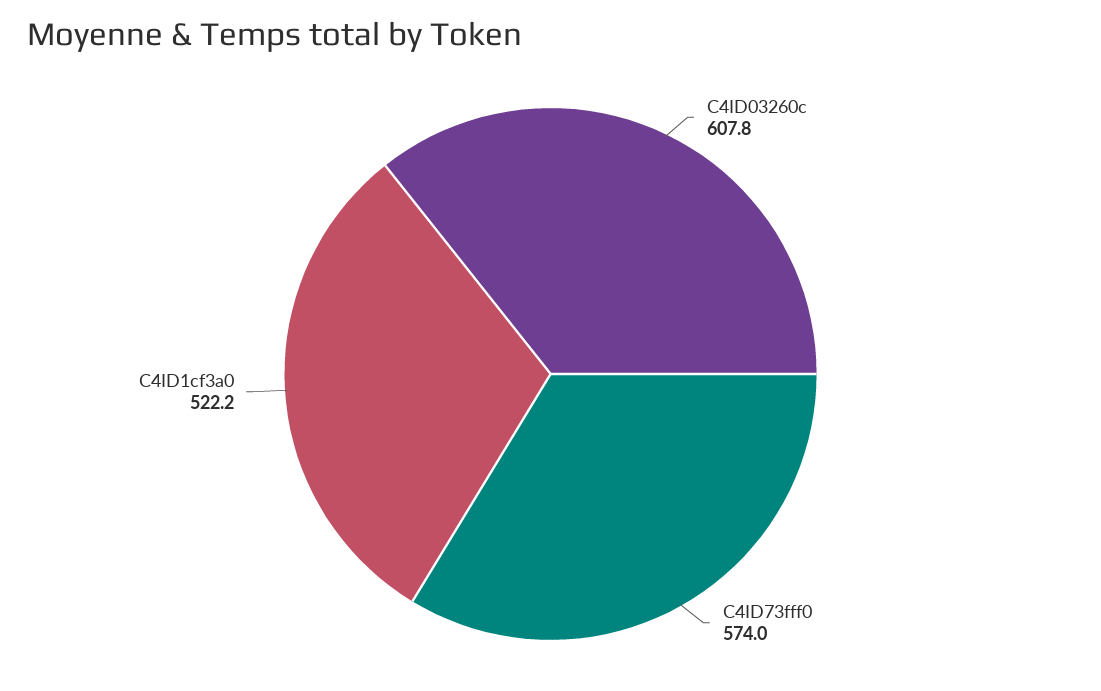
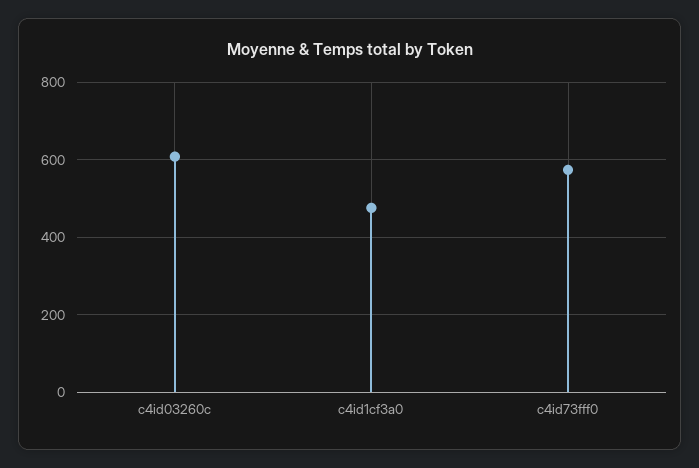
C4ID1cf3a0: 522.2 -> 480

